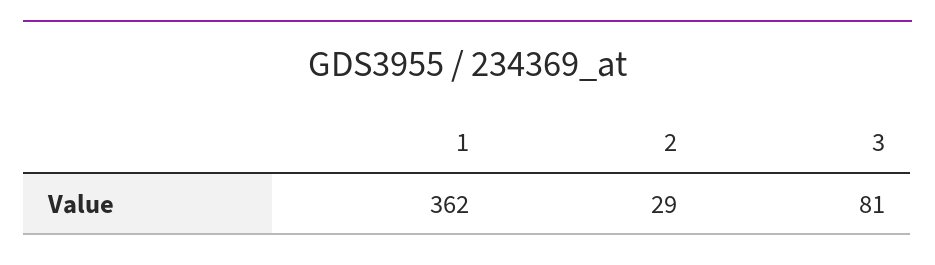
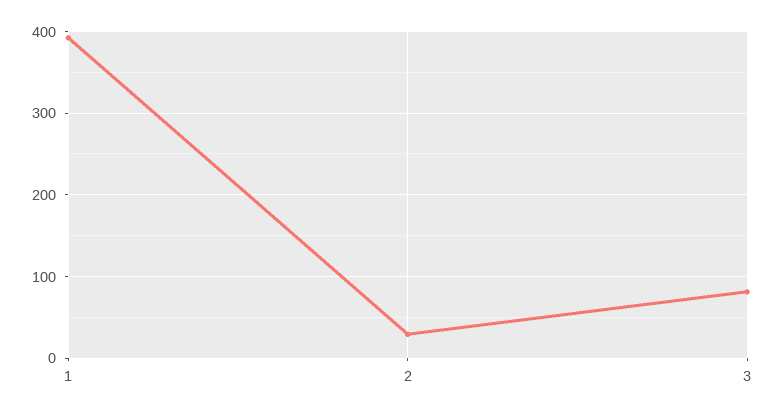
1: 362 -> 390

